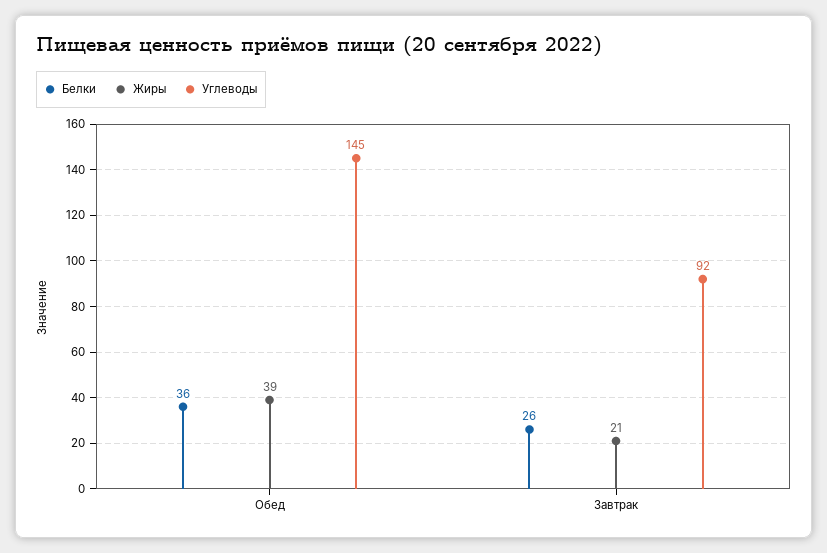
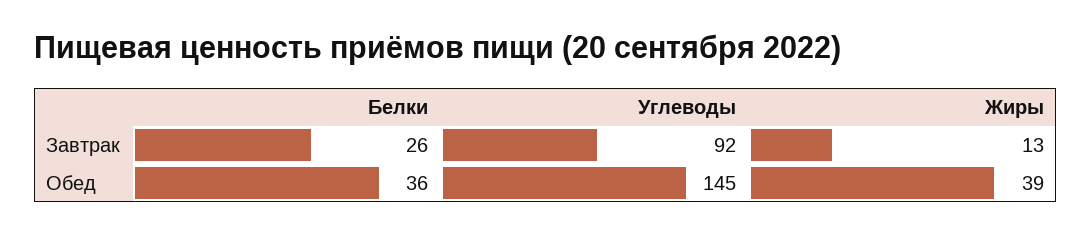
Жиры, Завтрак: 21 -> 13

